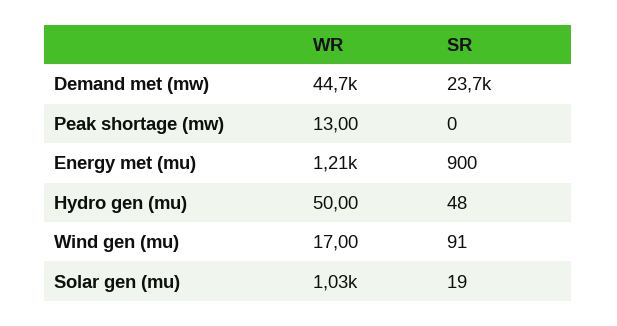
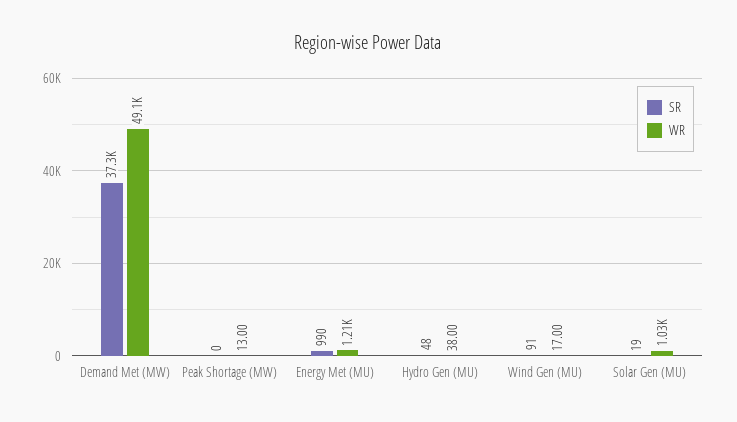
WR, Demand met (mw): 44700 -> 49100
SR, Demand met (mw): 23700 -> 37300
SR, Energy met (mu): 900 -> 990
WR, Hydro gen (mu): 50 -> 38

